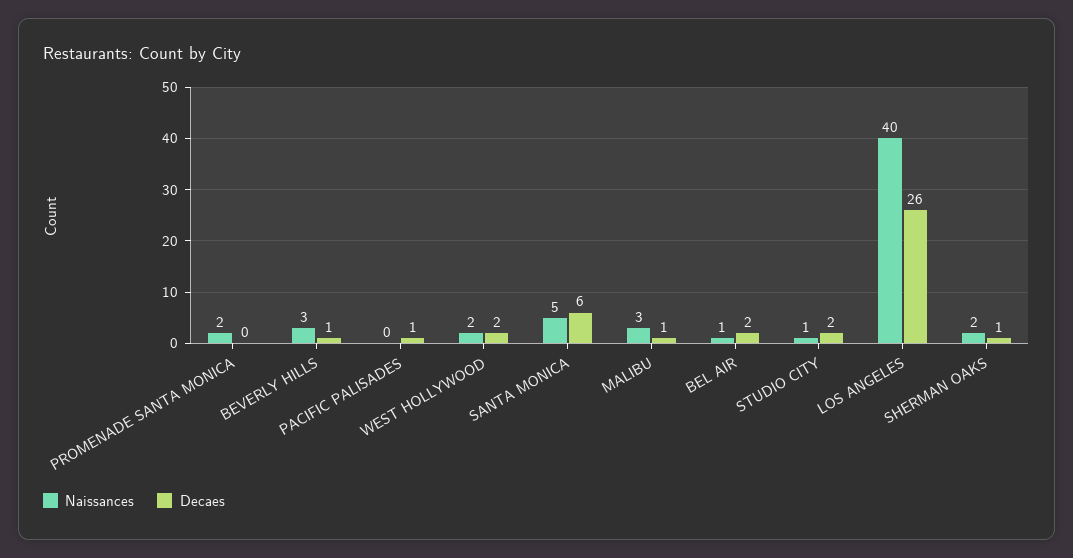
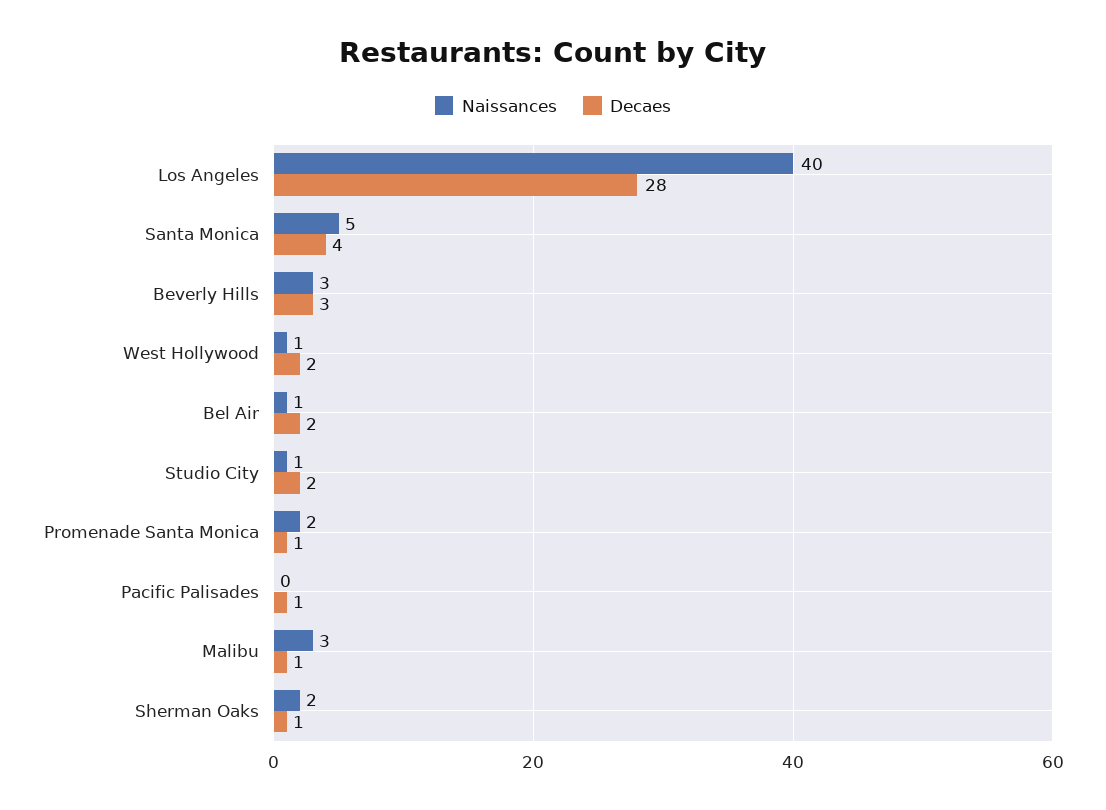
Decaes, PROMENADE SANTA MONICA: 0 -> 1
Decaes, BEVERLY HILLS: 1 -> 3
Naissances, WEST HOLLYWOOD: 2 -> 1
Decaes, SANTA MONICA: 6 -> 4
Decaes, LOS ANGELES: 26 -> 28

